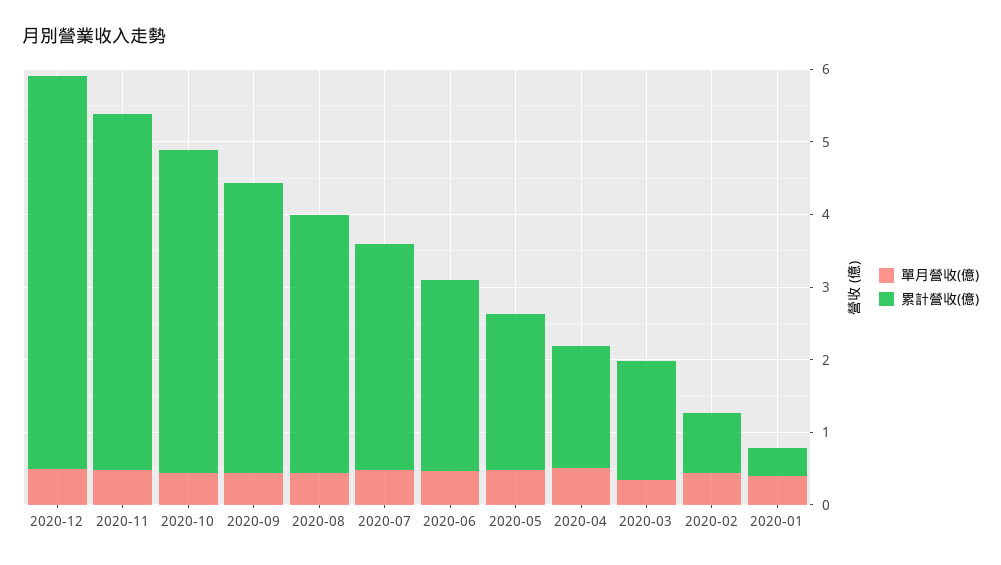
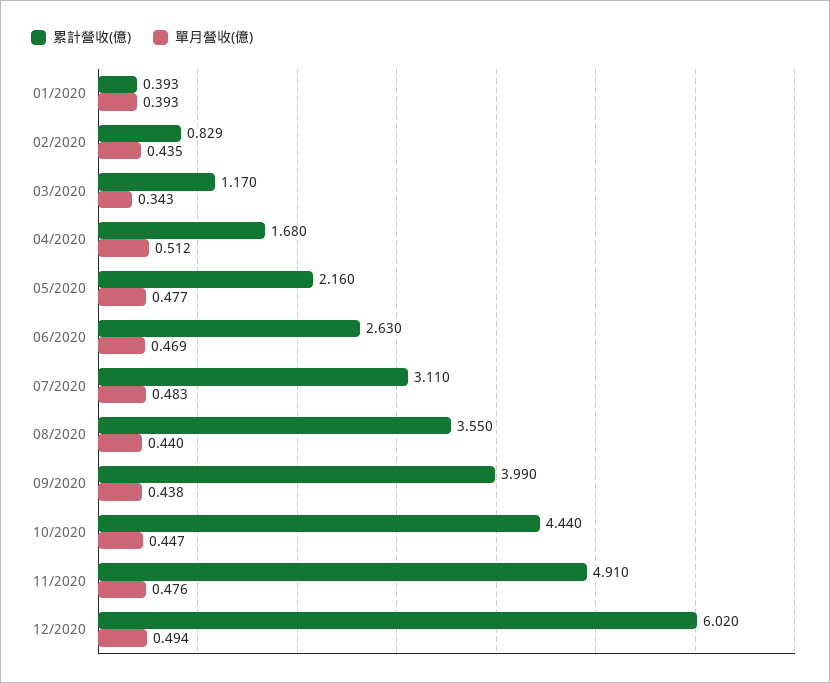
累計營收(億), 2020-12: 5.4 -> 6.02
累計營收(億), 2020-03: 1.6 -> 1.17

